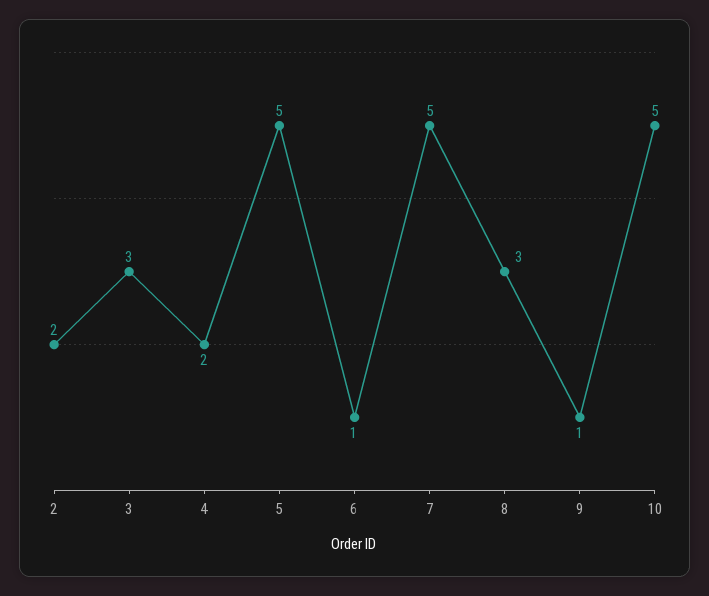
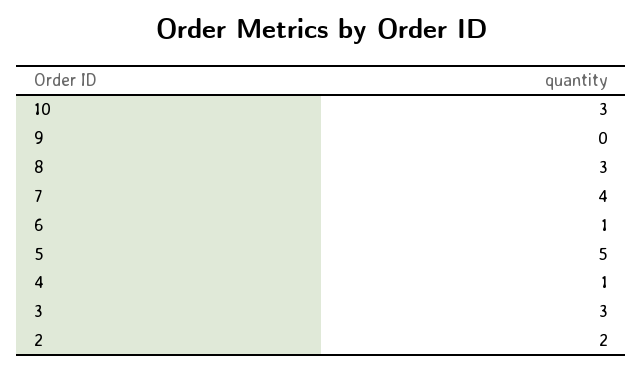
4: 2 -> 1
7: 5 -> 4
9: 1 -> 0
10: 5 -> 3

